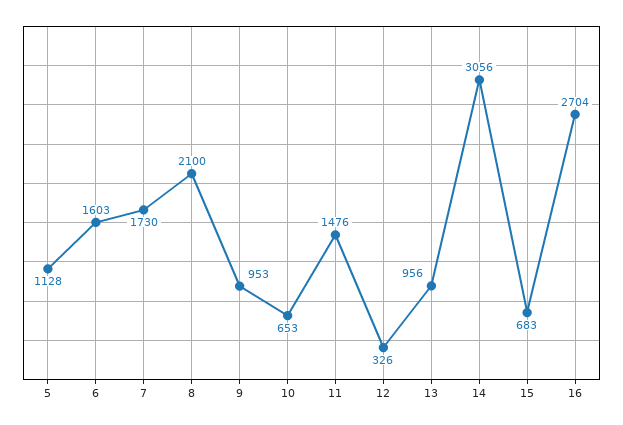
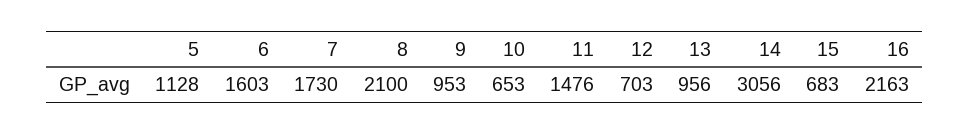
12: 326 -> 703
16: 2704 -> 2163

